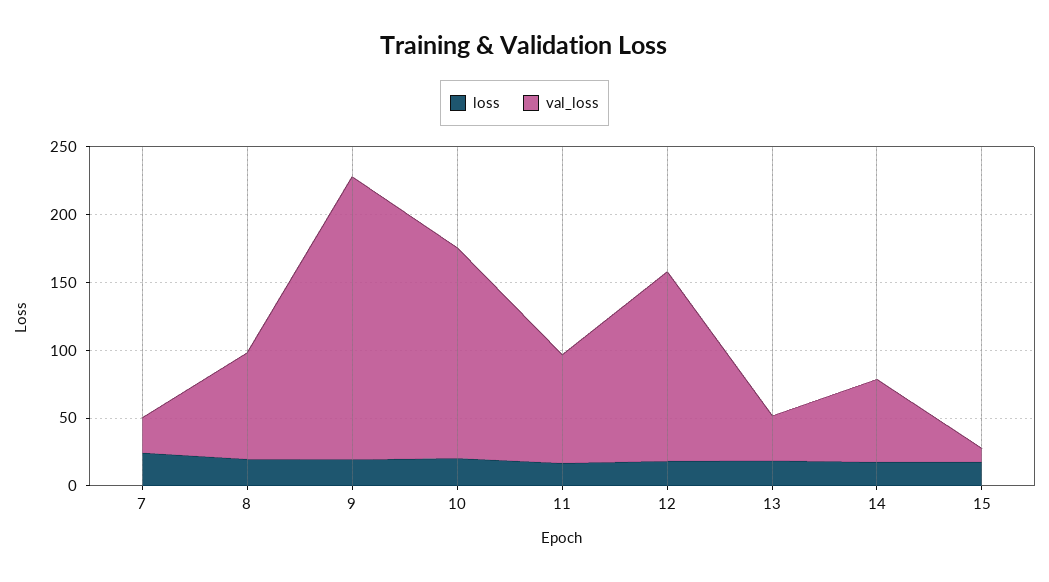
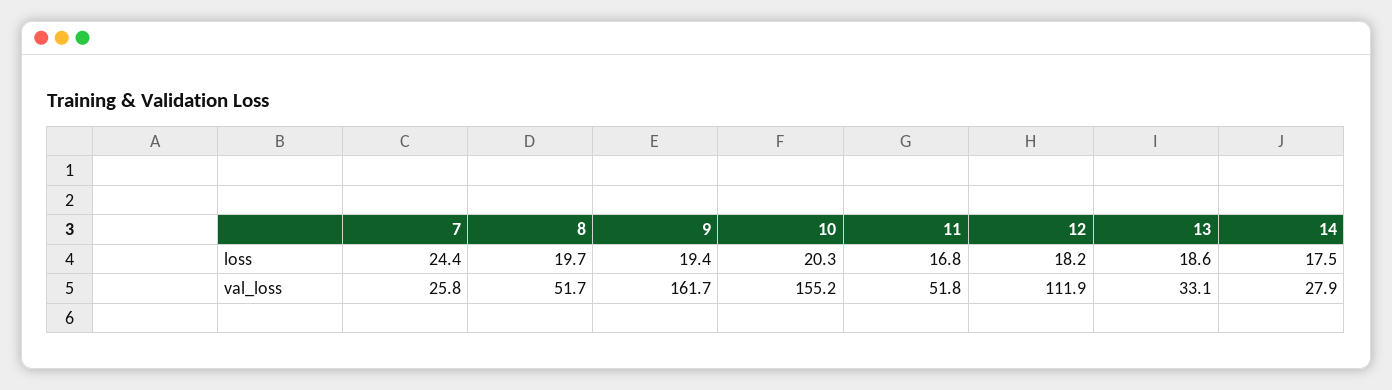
val_loss, 8: 80 -> 51.7
val_loss, 9: 210 -> 161.7
val_loss, 11: 80 -> 51.8
val_loss, 12: 140 -> 111.9
val_loss, 14: 60 -> 27.9
loss, 15: 20 -> none
val_loss, 15: 10 -> none

